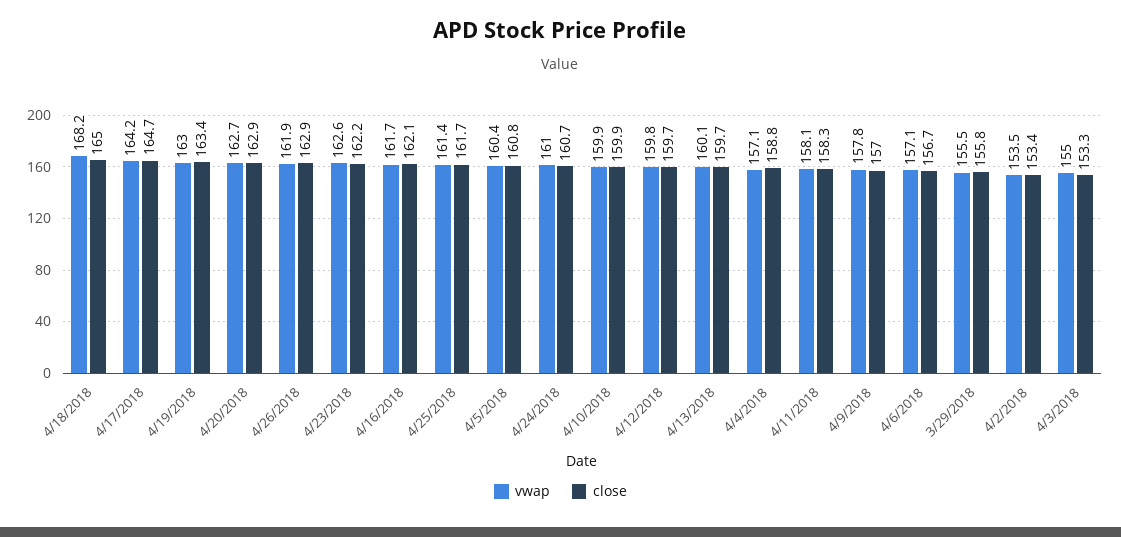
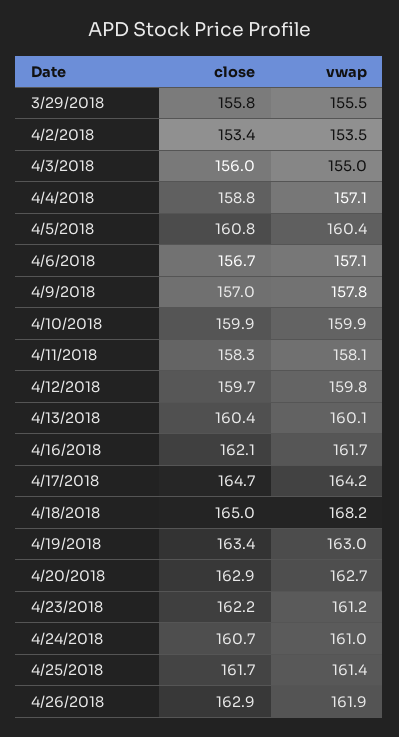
vwap, 4/23/2018: 162.6 -> 161.2
close, 4/13/2018: 159.7 -> 160.4
close, 4/3/2018: 153.3 -> 156

